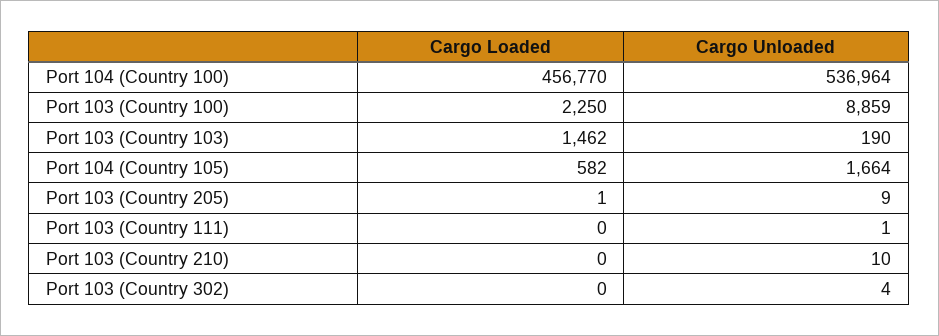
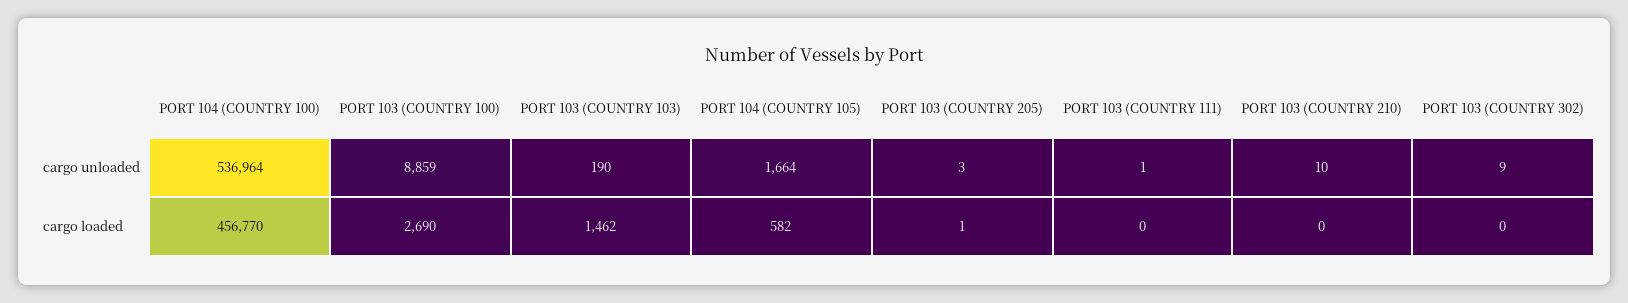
Cargo Loaded, Port 103 (Country 100): 2250 -> 2690
Cargo Unloaded, Port 103 (Country 205): 9 -> 3
Cargo Unloaded, Port 103 (Country 302): 4 -> 9

